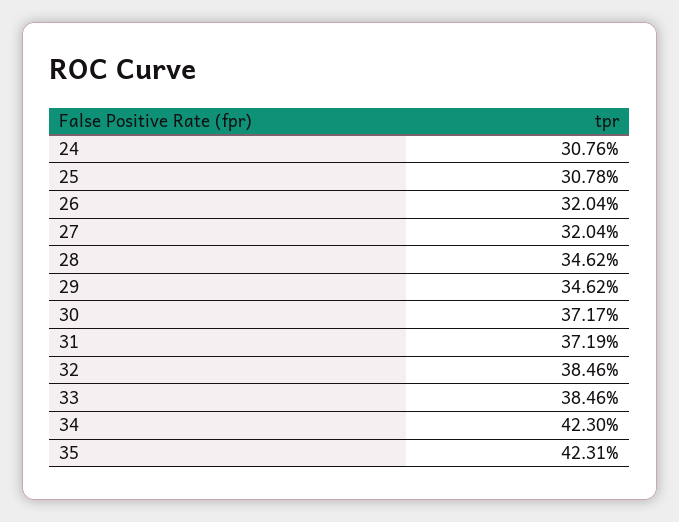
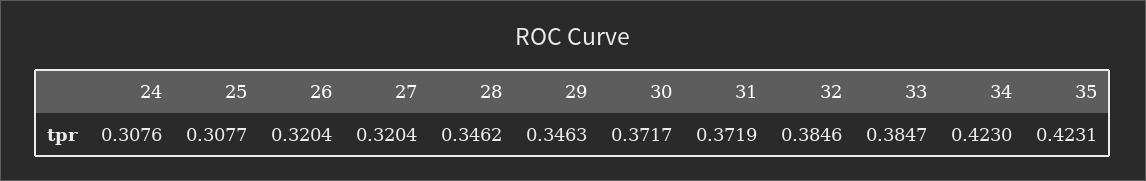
25: 0.3078 -> 0.3077
29: 0.3462 -> 0.3463
33: 0.3846 -> 0.3847

